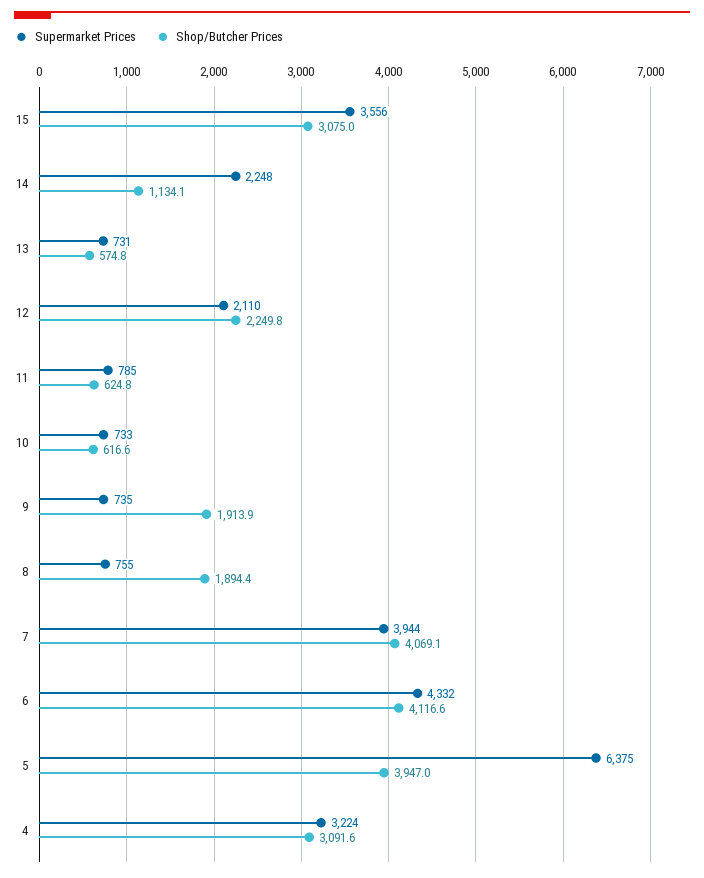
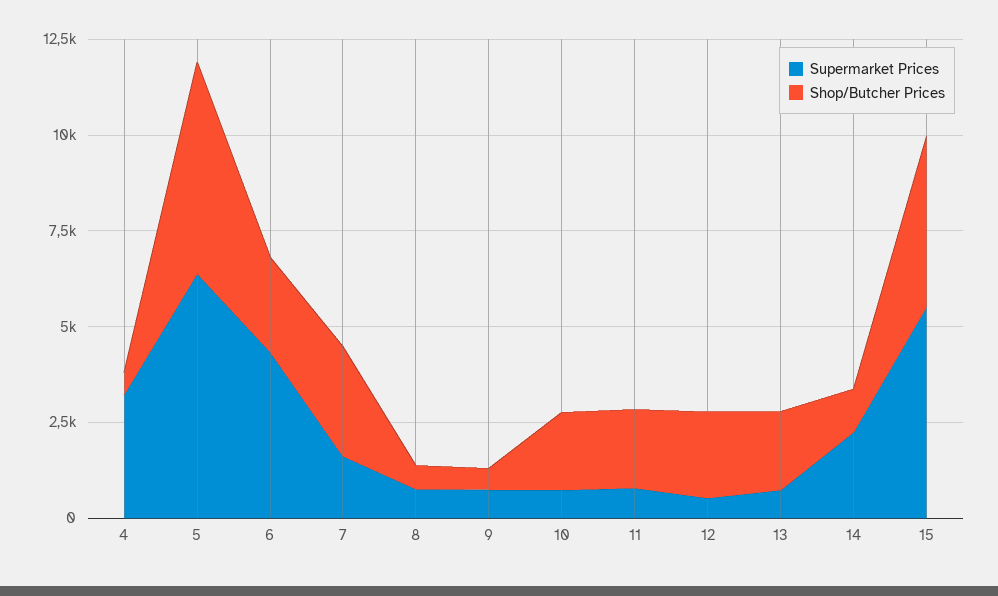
Supermarket Prices, 15: 3556 -> 5500
Shop/Butcher Prices, 15: 3075 -> 4500
Shop/Butcher Prices, 13: 574.8 -> 2000
Supermarket Prices, 12: 2110 -> 500
Shop/Butcher Prices, 11: 624.8 -> 2000
Shop/Butcher Prices, 10: 616.6 -> 2000
Shop/Butcher Prices, 9: 1913.9 -> 500
Shop/Butcher Prices, 8: 1894.4 -> 500
Supermarket Prices, 7: 3944 -> 1500
Shop/Butcher Prices, 7: 4069.1 -> 3000
Shop/Butcher Prices, 6: 4116.6 -> 2500
Shop/Butcher Prices, 5: 3947 -> 5500
Shop/Butcher Prices, 4: 3091.6 -> 500

